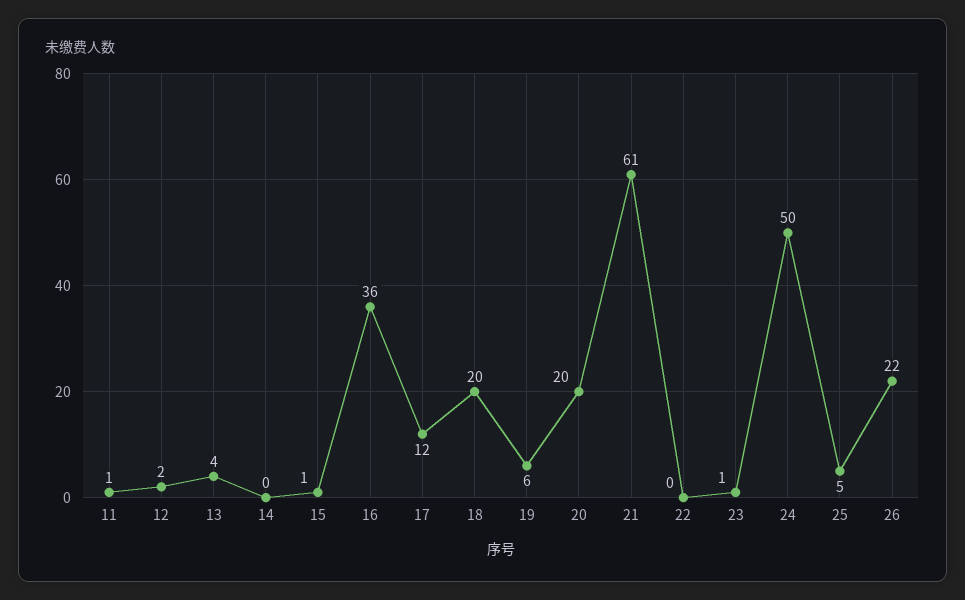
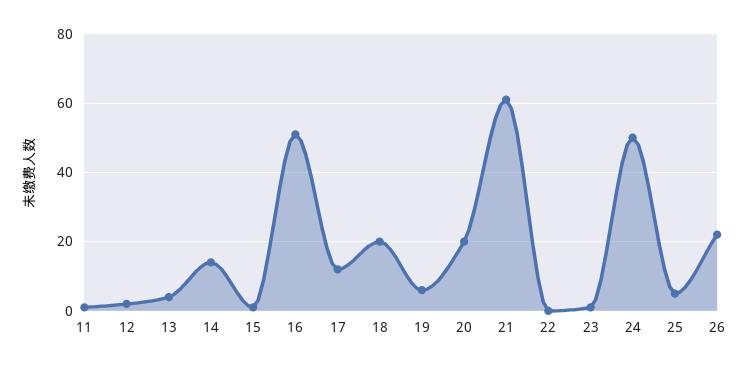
14: 0 -> 15
16: 36 -> 50

